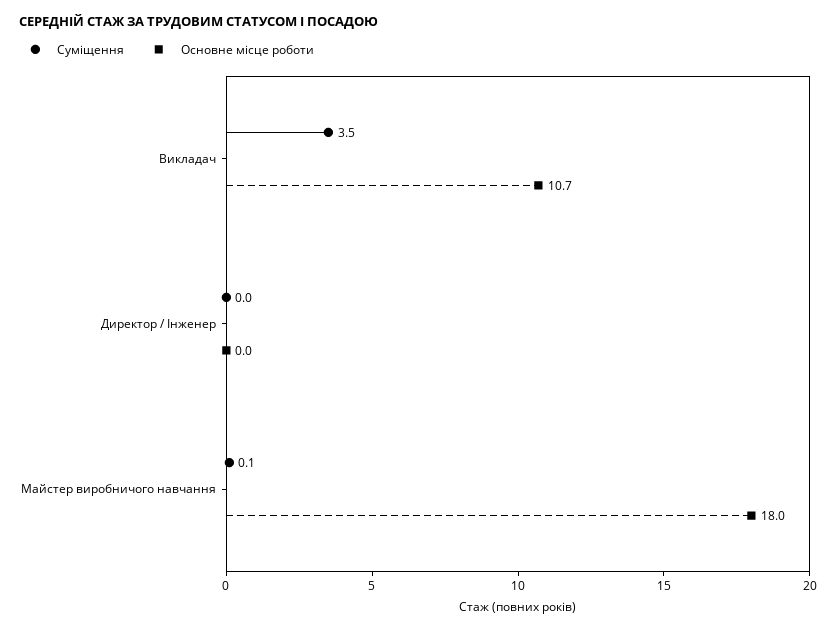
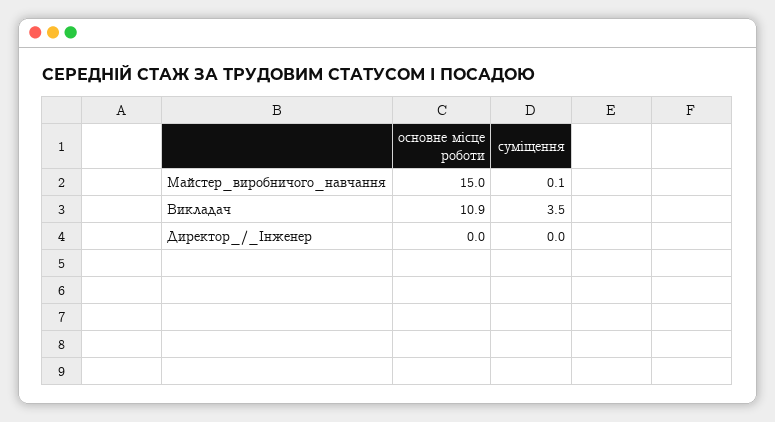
Основне місце роботи, Викладач: 10.7 -> 10.9
Основне місце роботи, Майстер виробничого навчання: 18 -> 15

